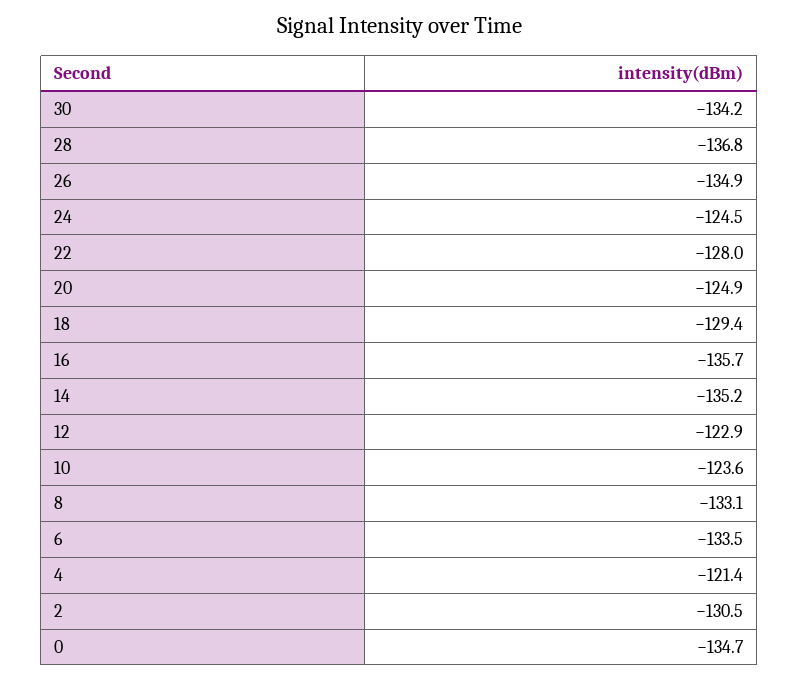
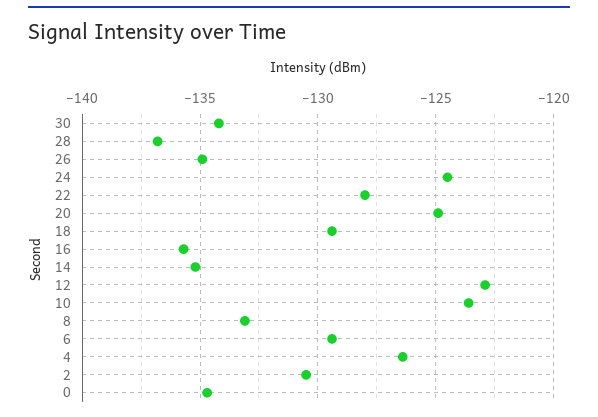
6: -133.5 -> -129.5
4: -121.4 -> -126.5

